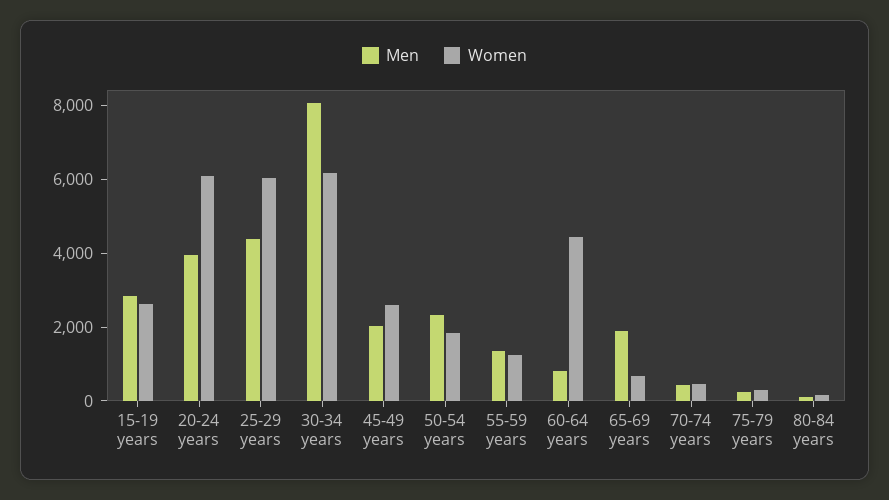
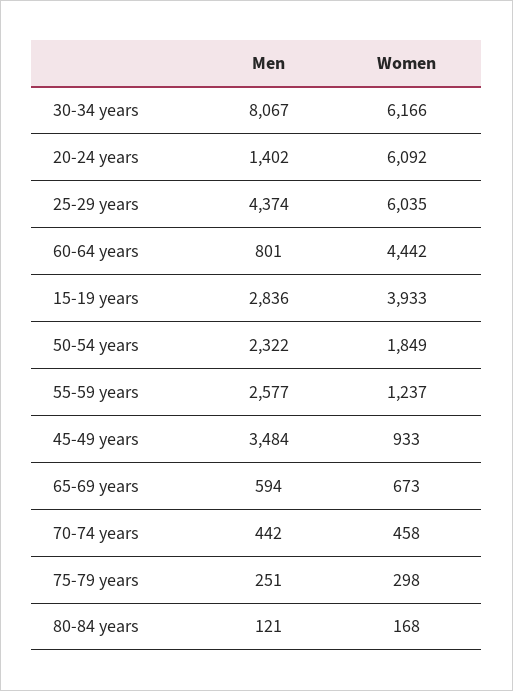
Women, 15-19 years: 2500 -> 3933
Men, 20-24 years: 4000 -> 1402
Men, 45-49 years: 2000 -> 3484
Women, 45-49 years: 2500 -> 933
Men, 55-59 years: 1500 -> 2577
Men, 65-69 years: 2000 -> 594

